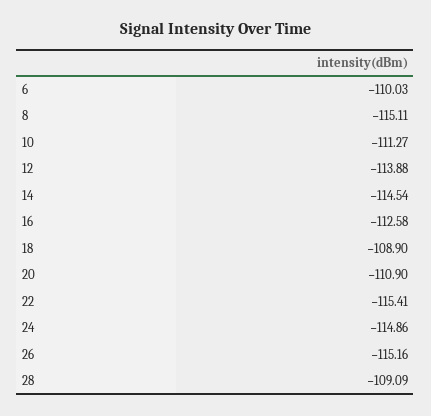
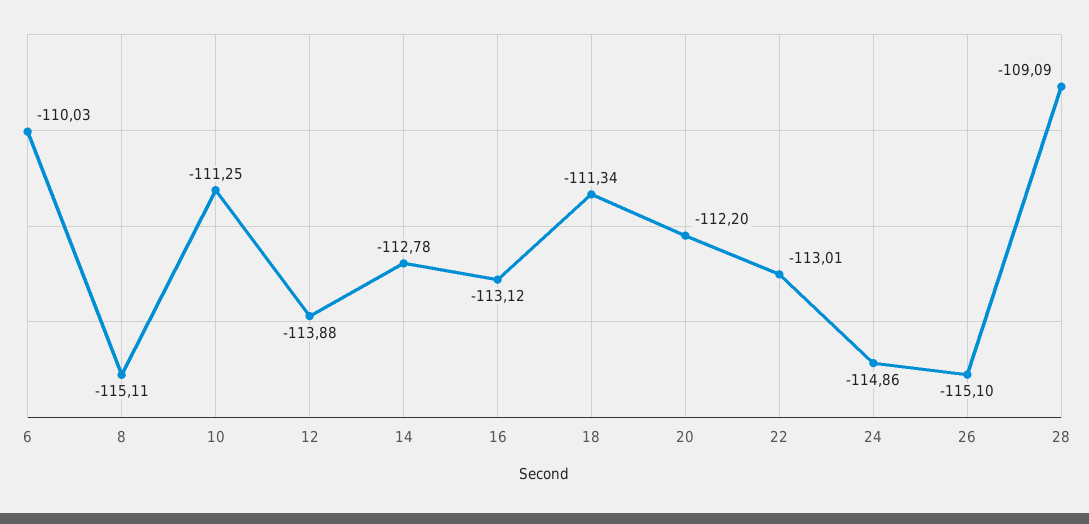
10: -111.27 -> -111.25
14: -114.54 -> -112.78
16: -112.58 -> -113.12
18: -108.9 -> -111.34
20: -110.9 -> -112.2
22: -115.41 -> -113.01
26: -115.16 -> -115.1

